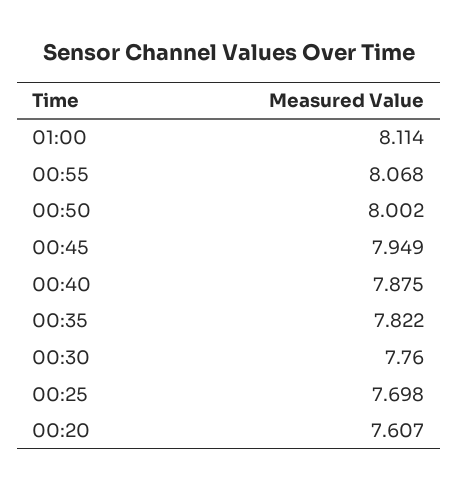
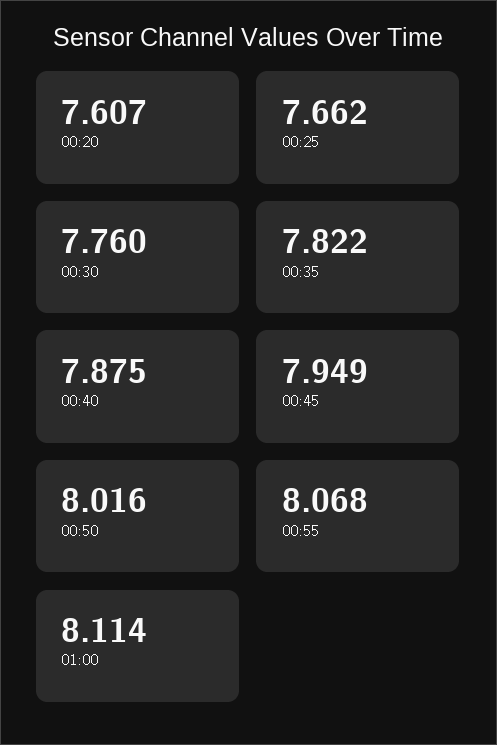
00:50: 8.002 -> 8.016
00:25: 7.698 -> 7.662

